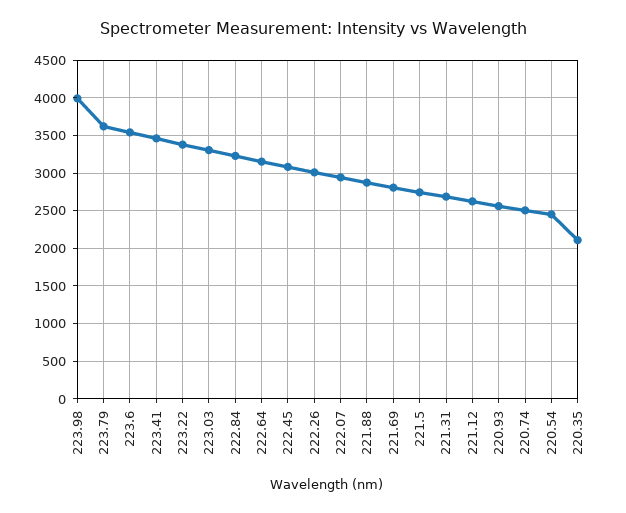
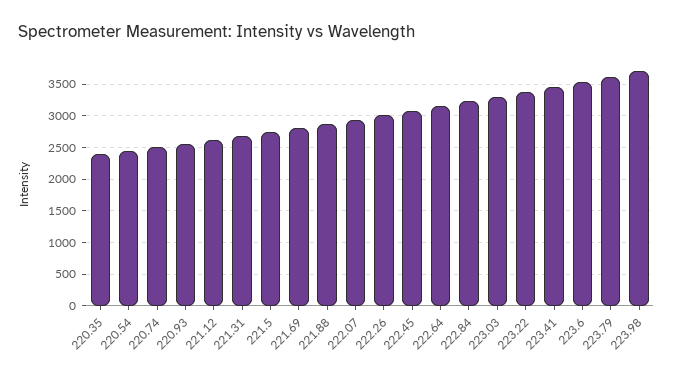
223.98: 4000 -> 3700
220.35: 2100 -> 2400

